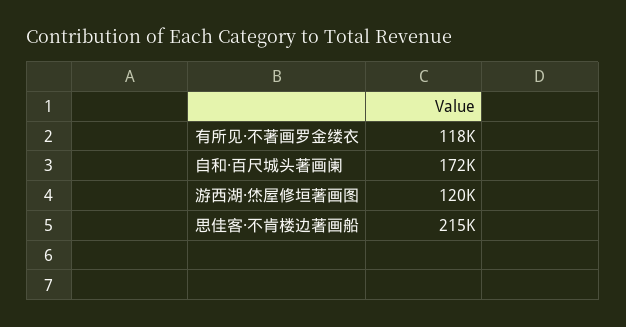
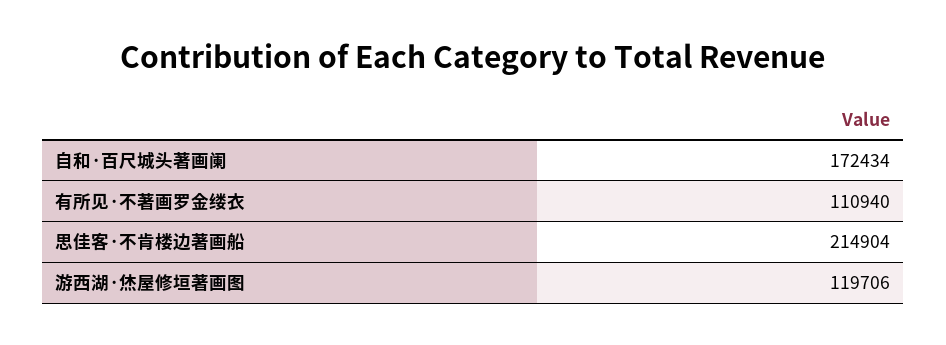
有所见·不著画罗金缕衣: 118000 -> 110940

